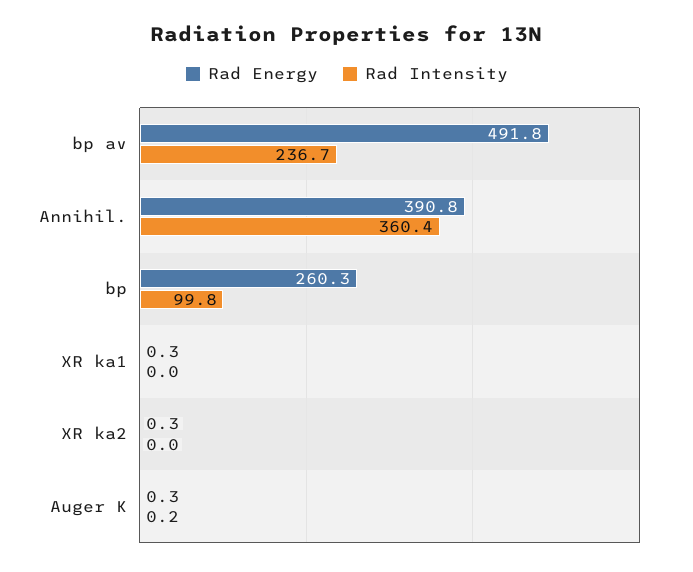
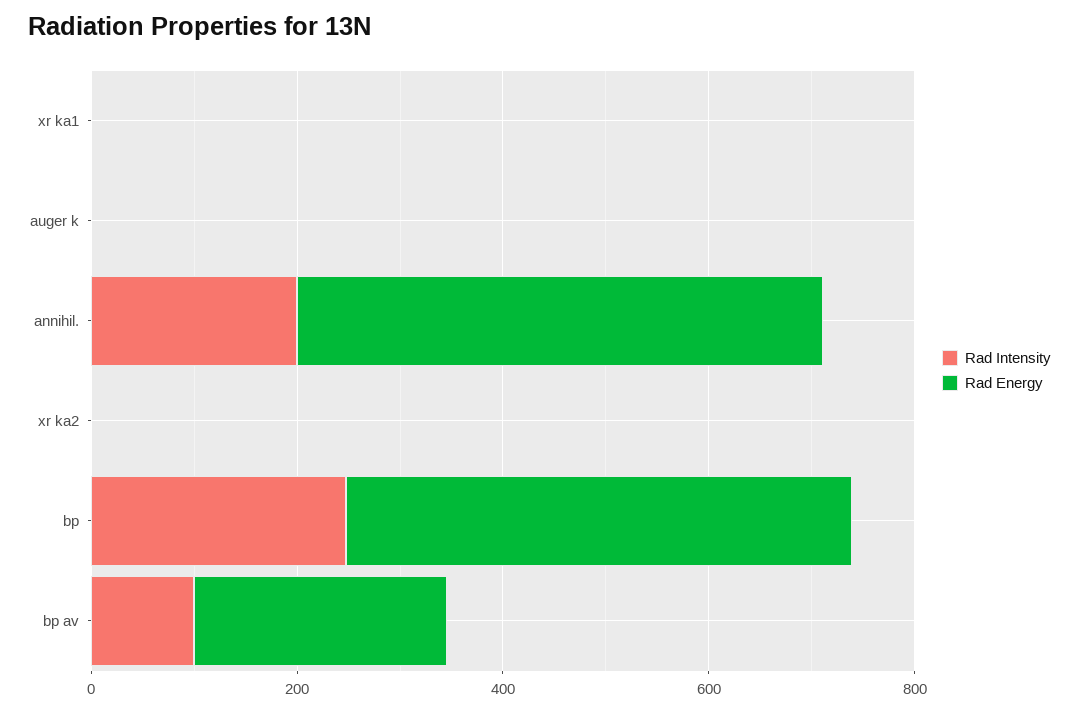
Rad Energy, bp av: 491.8 -> 250
Rad Intensity, bp av: 236.7 -> 100
Rad Energy, Annihil.: 390.8 -> 500
Rad Intensity, Annihil.: 360.4 -> 200
Rad Energy, bp: 260.3 -> 500
Rad Intensity, bp: 99.8 -> 250

